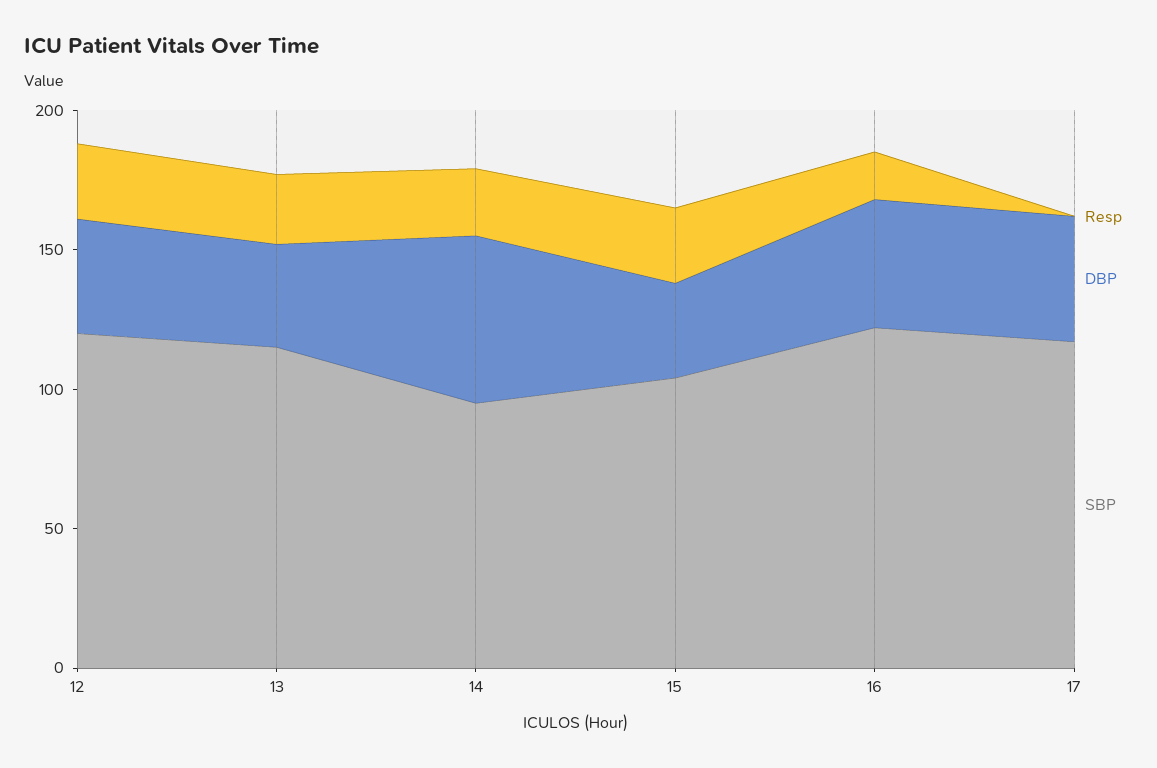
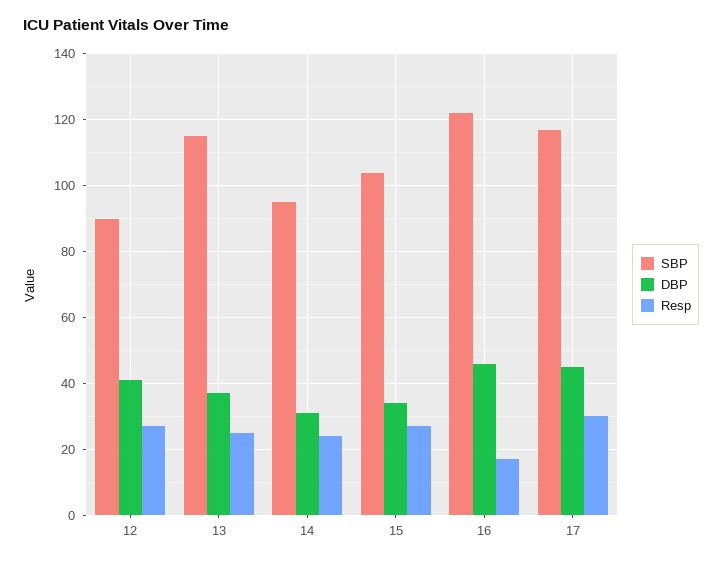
SBP, 12: 120 -> 90
DBP, 14: 60 -> 30
Resp, 17: 0 -> 30

